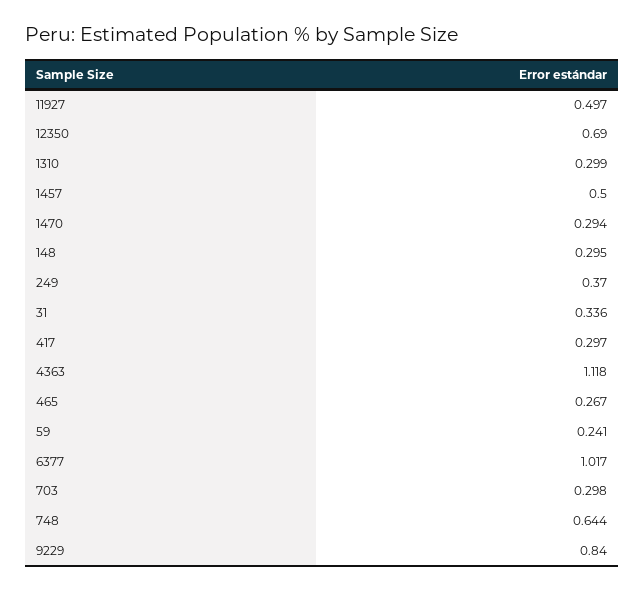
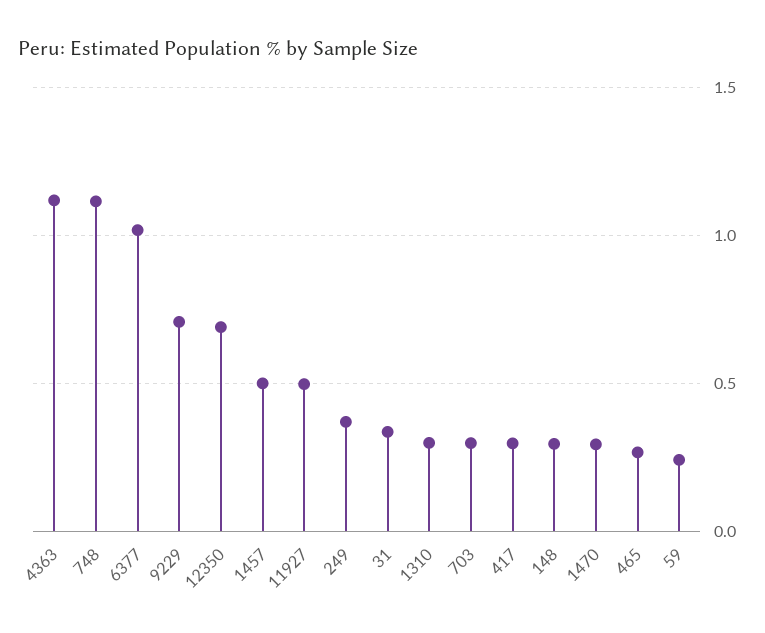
748: 0.644 -> 1.1
9229: 0.84 -> 0.7

